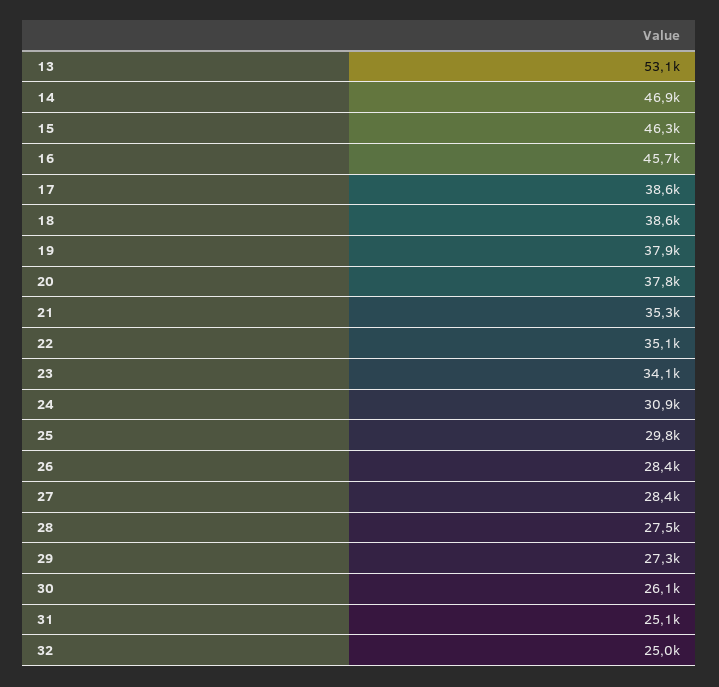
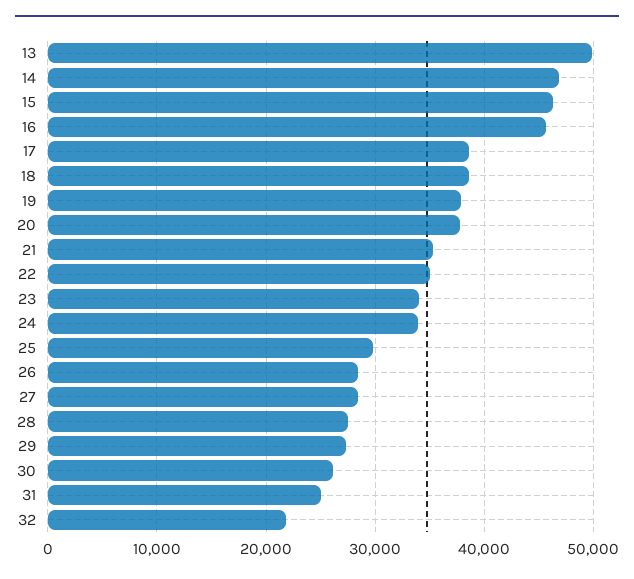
13: 53100 -> 50000
24: 30900 -> 34000
32: 25000 -> 22000

